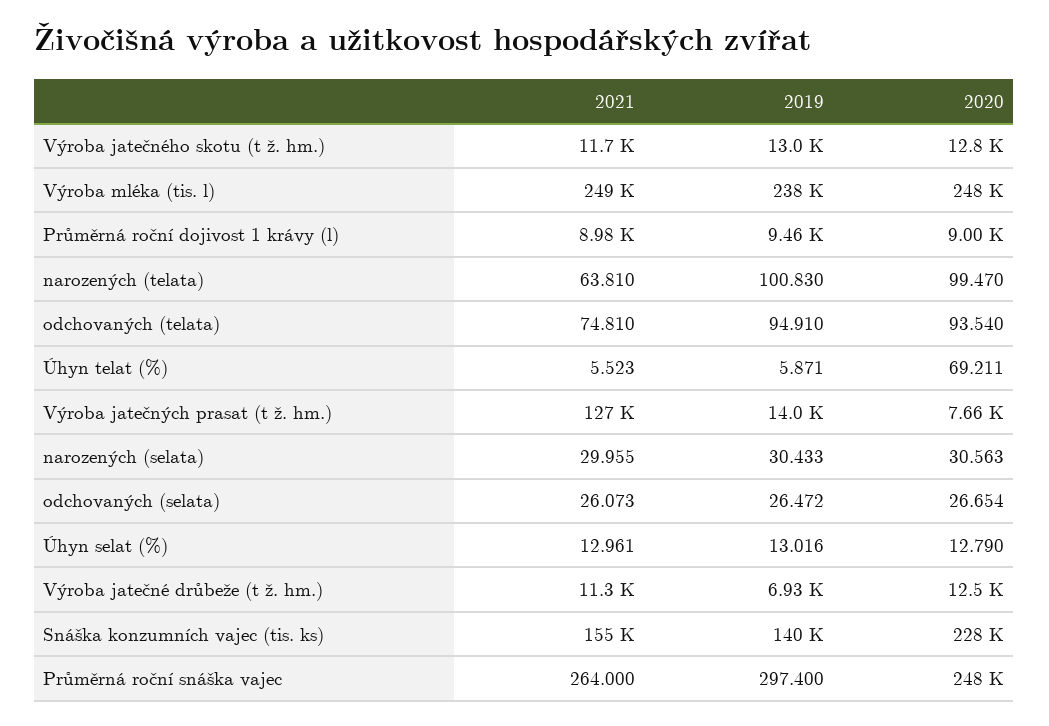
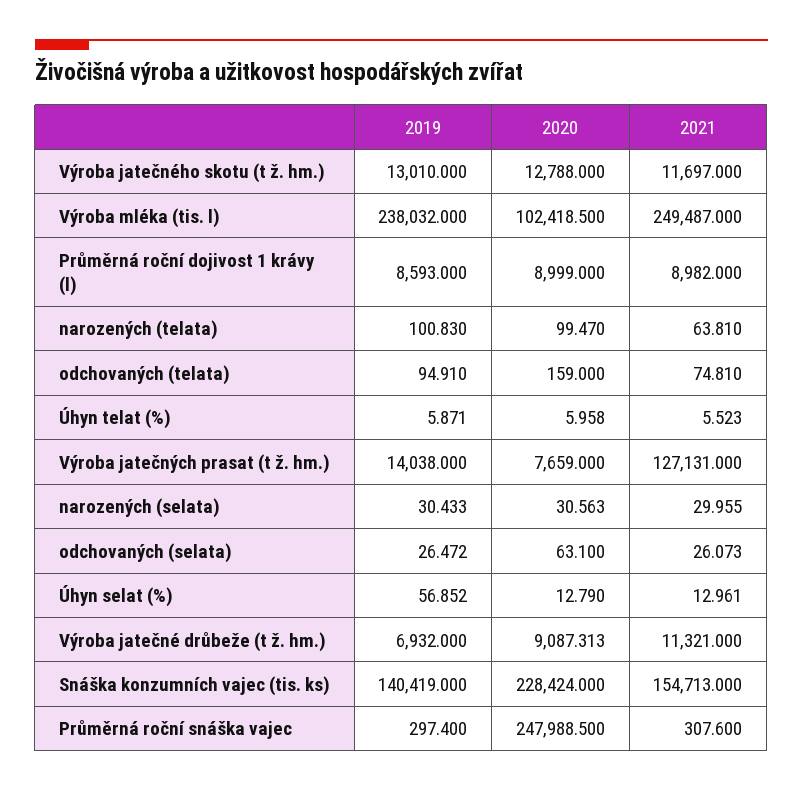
2020, Výroba mléka (tis. l): 248000 -> 102418.5
2019, Průměrná roční dojivost 1 krávy (l): 9460 -> 8593
2020, odchovaných (telata): 93.54 -> 159
2020, Úhyn telat (%): 69.211 -> 5.958
2020, odchovaných (selata): 26.654 -> 63.1
2019, Úhyn selat (%): 13.016 -> 56.852
2020, Výroba jatečné drůbeže (t ž. hm.): 12500 -> 9087.313
2021, Průměrná roční snáška vajec: 264 -> 307.6

